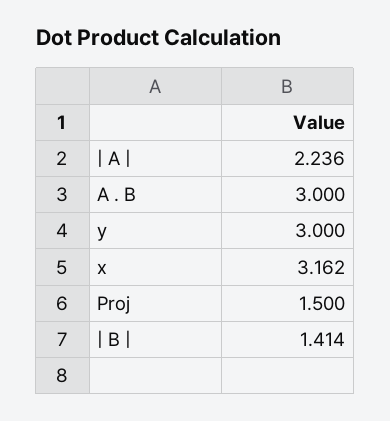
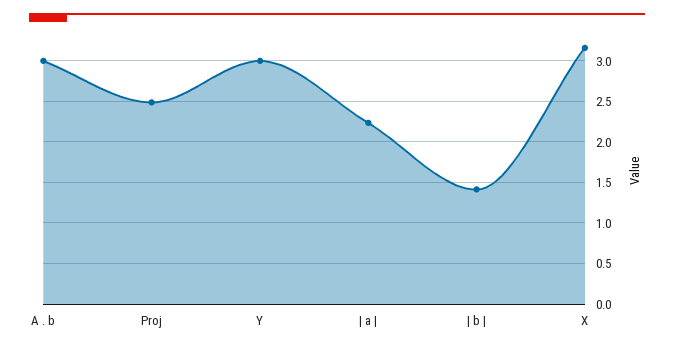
Proj: 1.5 -> 2.5

